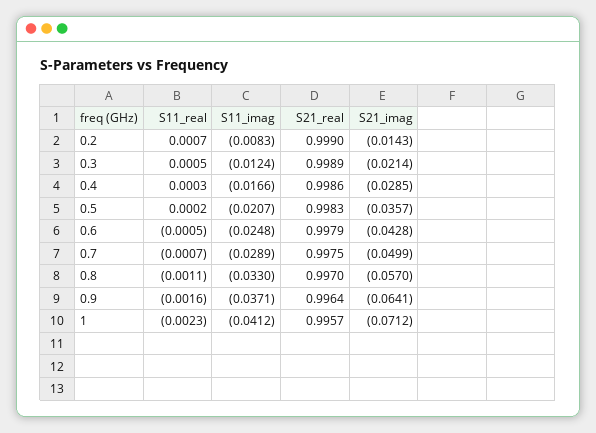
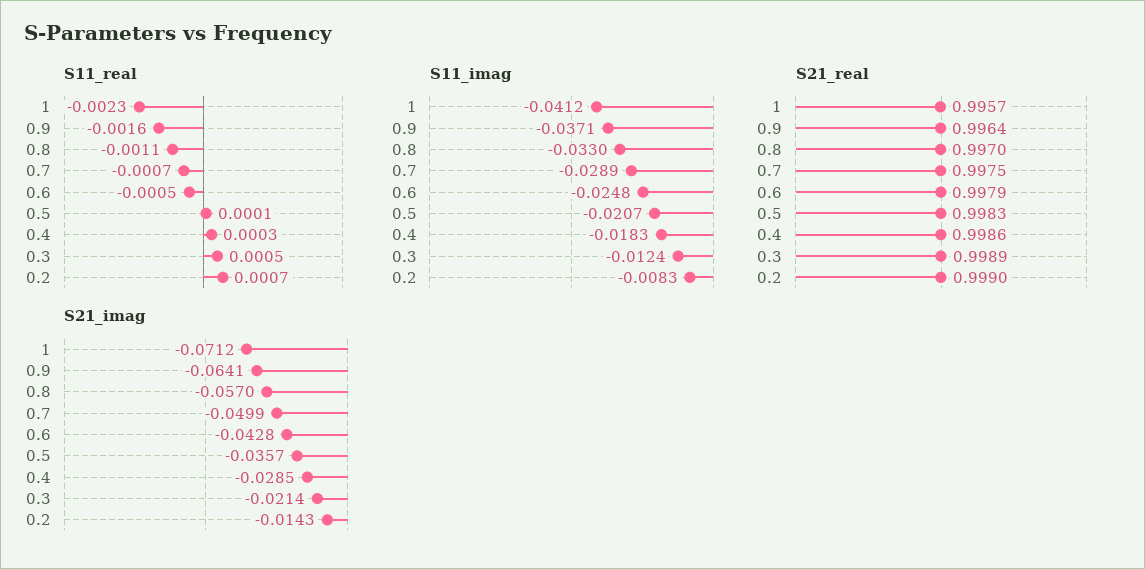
S11_imag, 0.4: -0.0166 -> -0.0183
S11_real, 0.5: 0.0002 -> 0.0001

